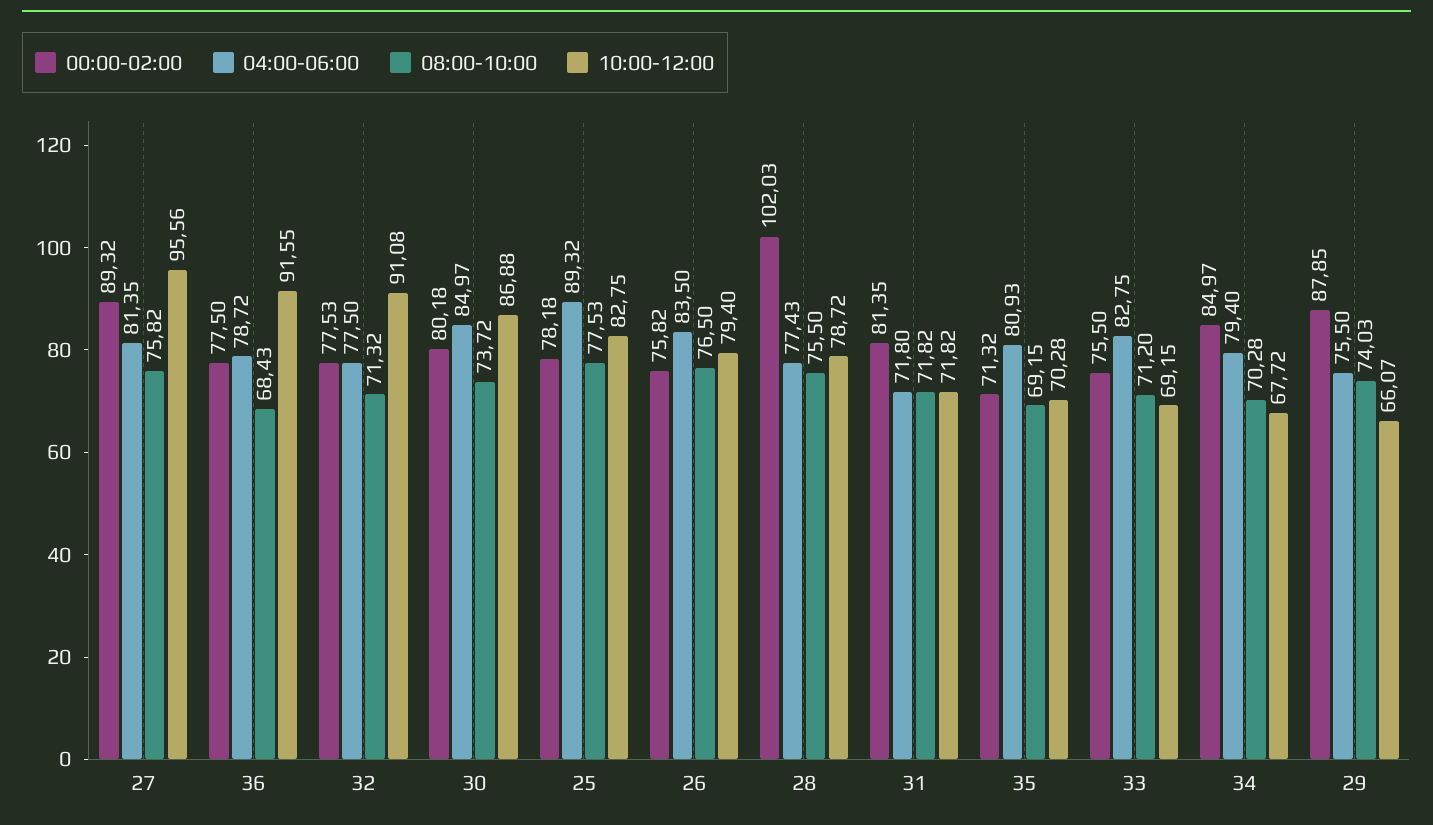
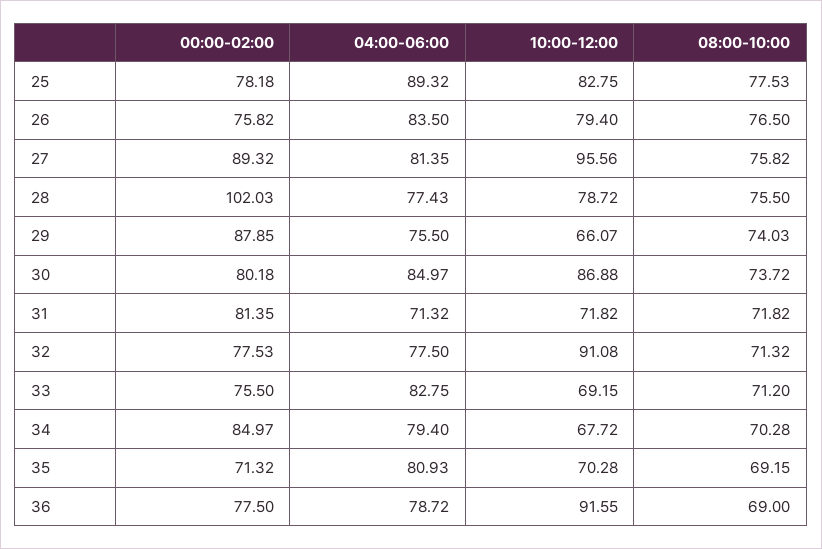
08:00-10:00, 36: 68.43 -> 69
04:00-06:00, 31: 71.8 -> 71.32

